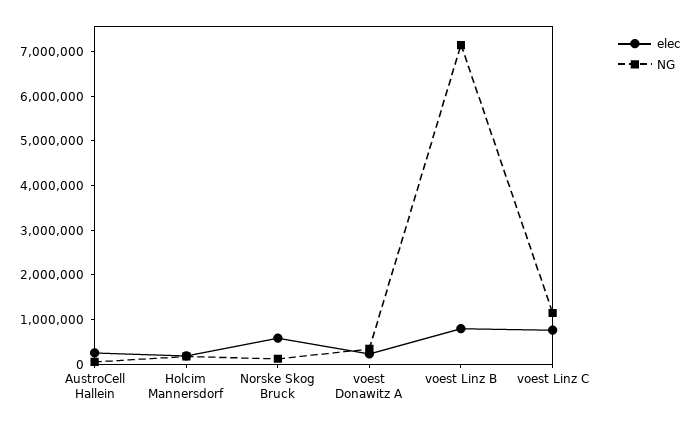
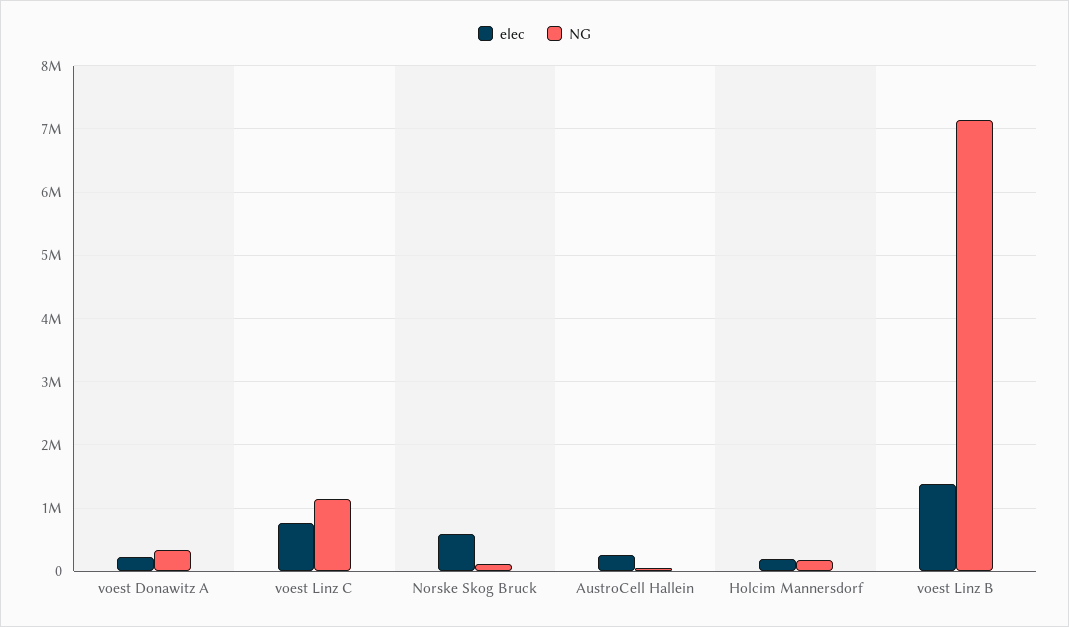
elec, voest Linz B: 800000 -> 1400000

